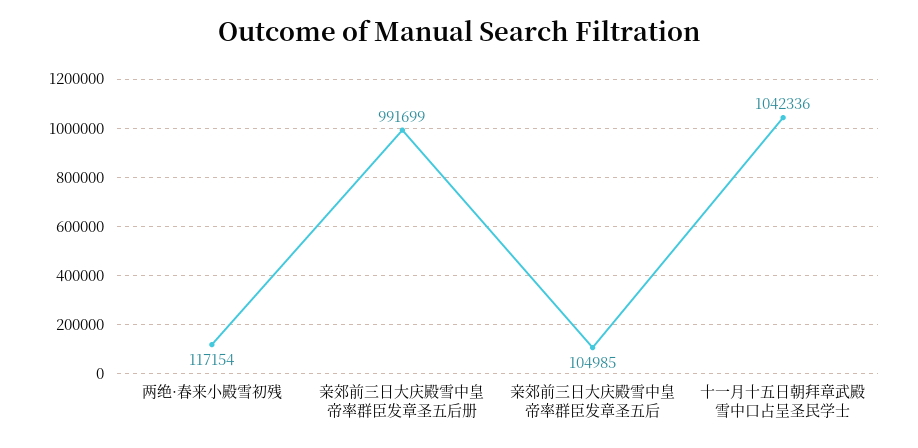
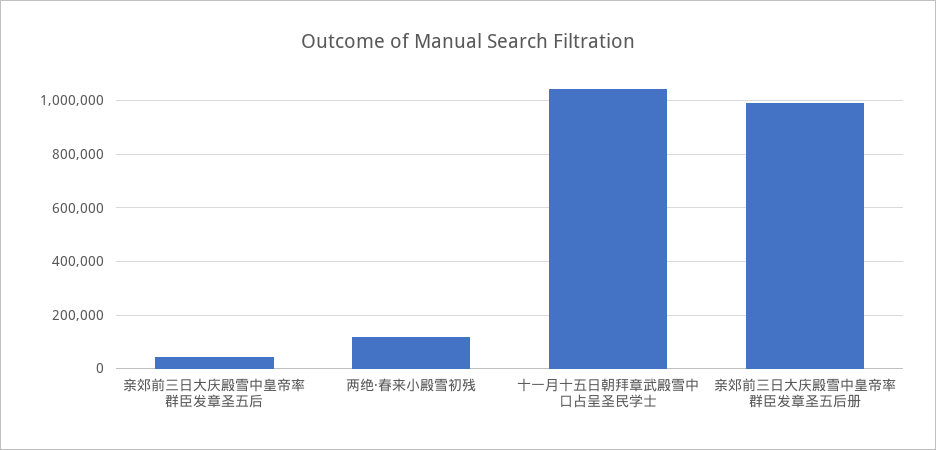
亲郊前三日大庆殿雪中皇帝率群臣发章圣五后: 104985 -> 50000

